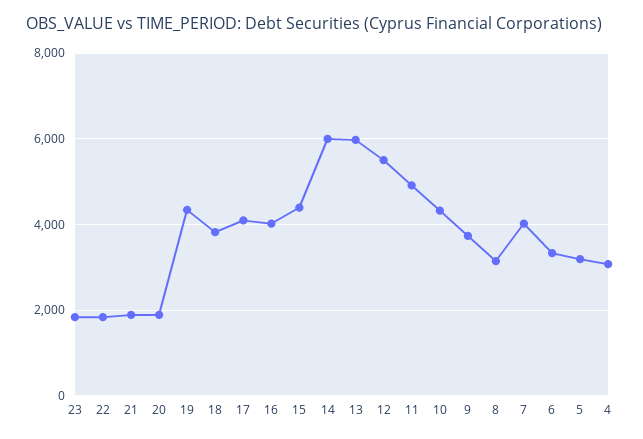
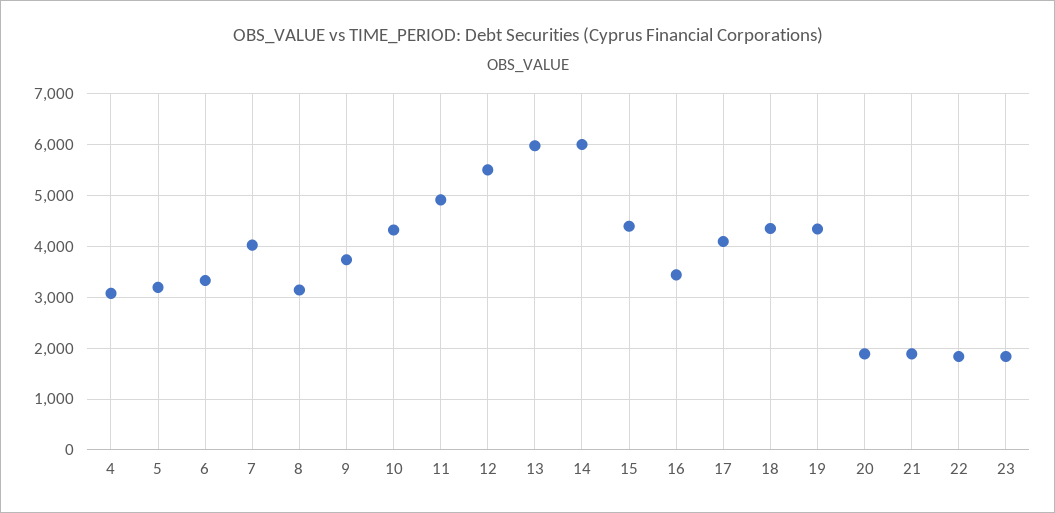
18: 3800 -> 4400
16: 4000 -> 3400

